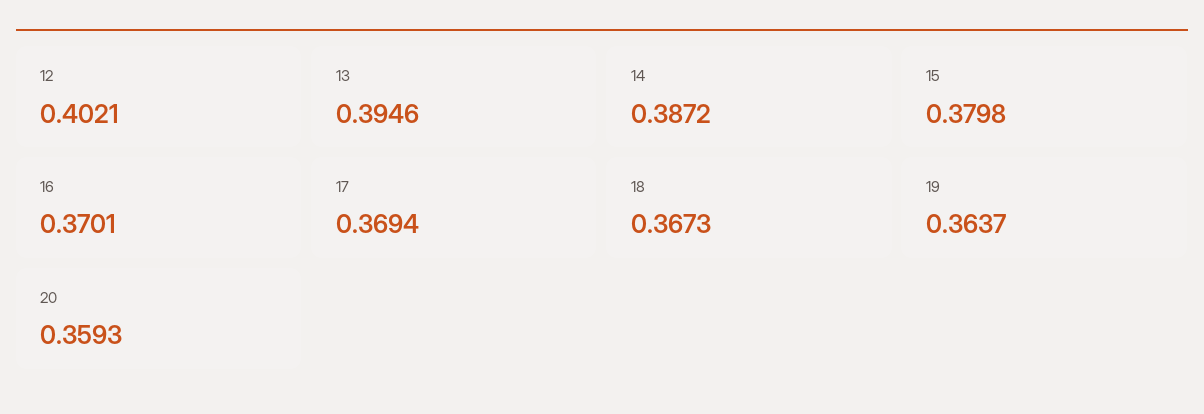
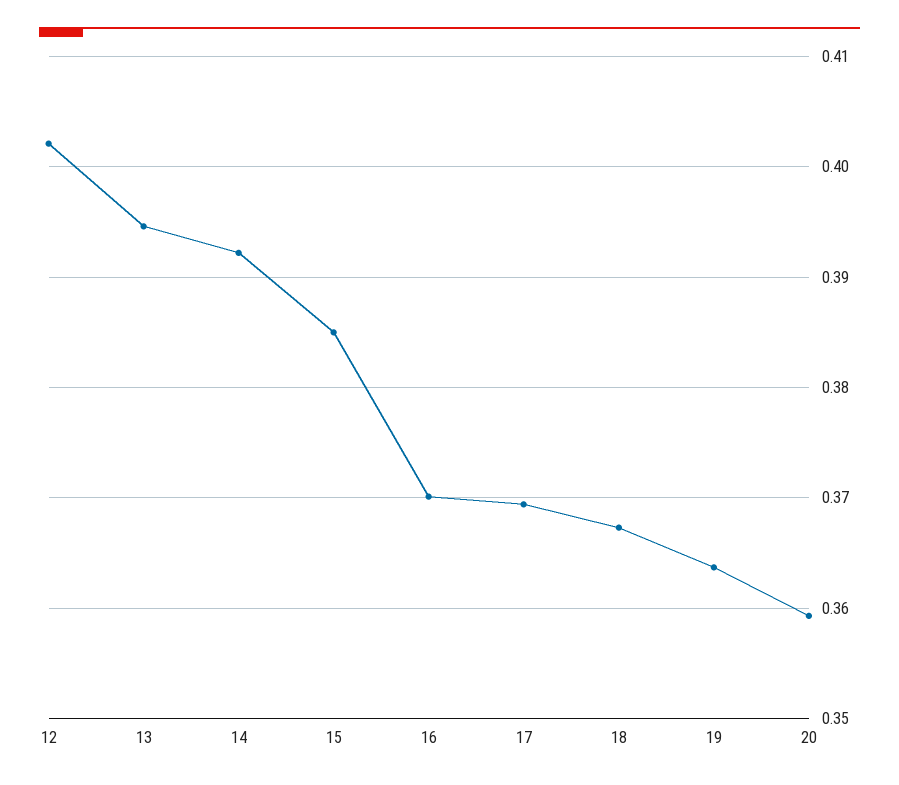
14: 0.3872 -> 0.392
15: 0.3798 -> 0.385

